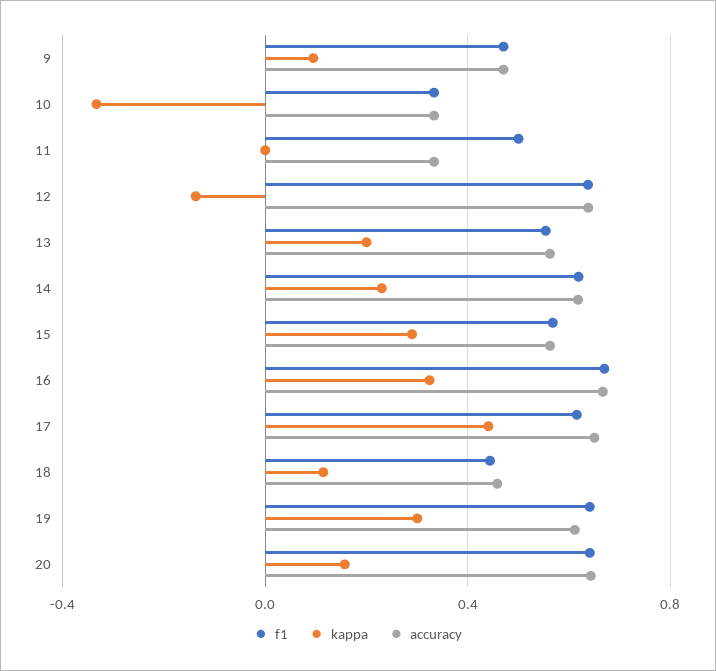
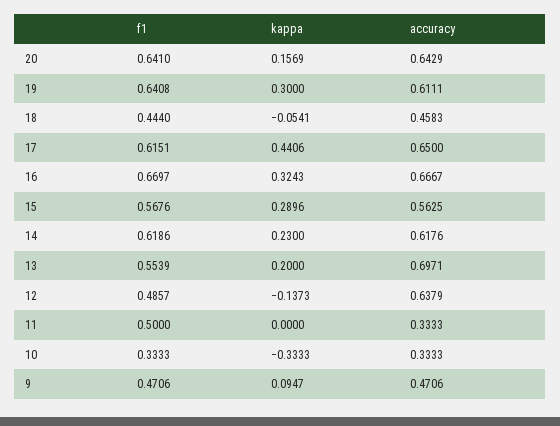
f1, 12: 0.65 -> 0.4857
accuracy, 13: 0.55 -> 0.6971
kappa, 18: 0.1 -> -0.0541

